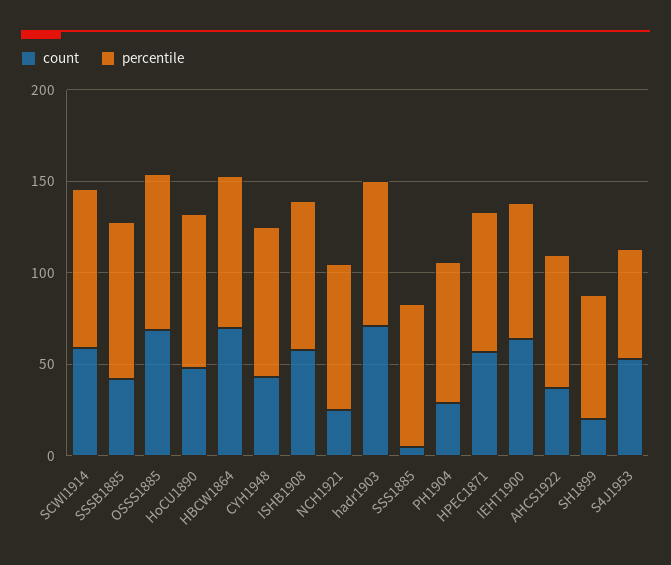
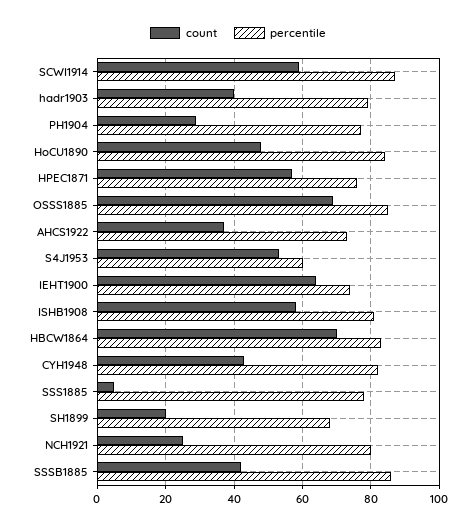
count, hadr1903: 70 -> 40

